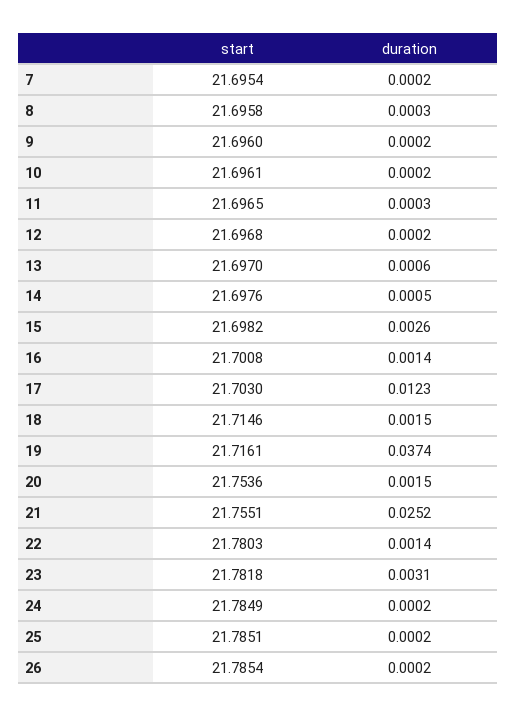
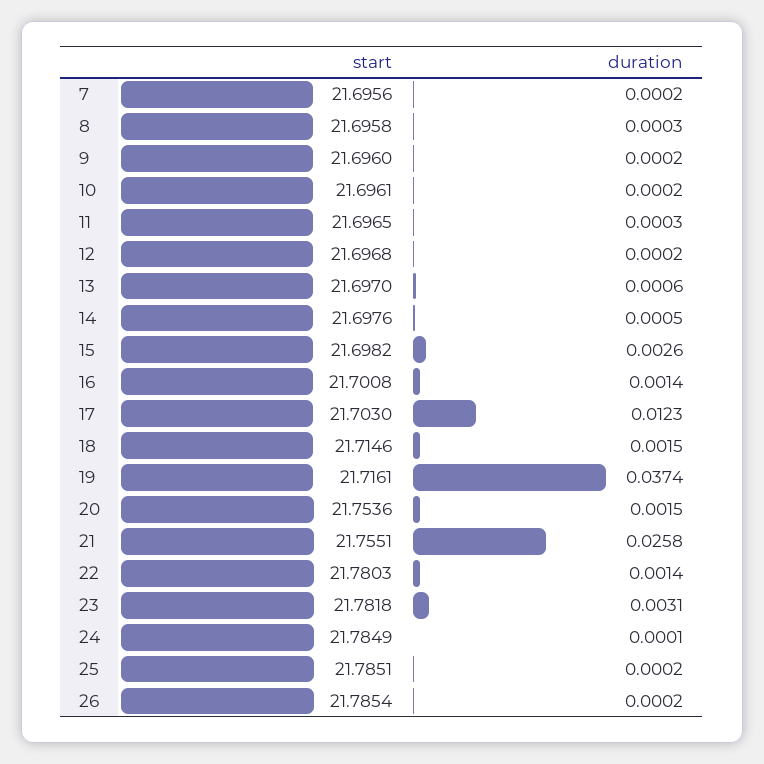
start, 7: 21.6954 -> 21.6956
duration, 21: 0.0252 -> 0.0258
duration, 24: 0.0002 -> 0.0001

